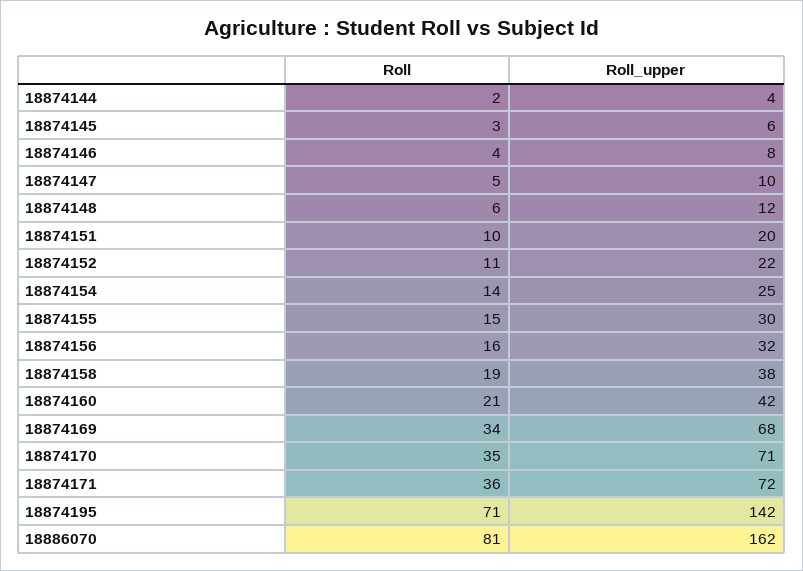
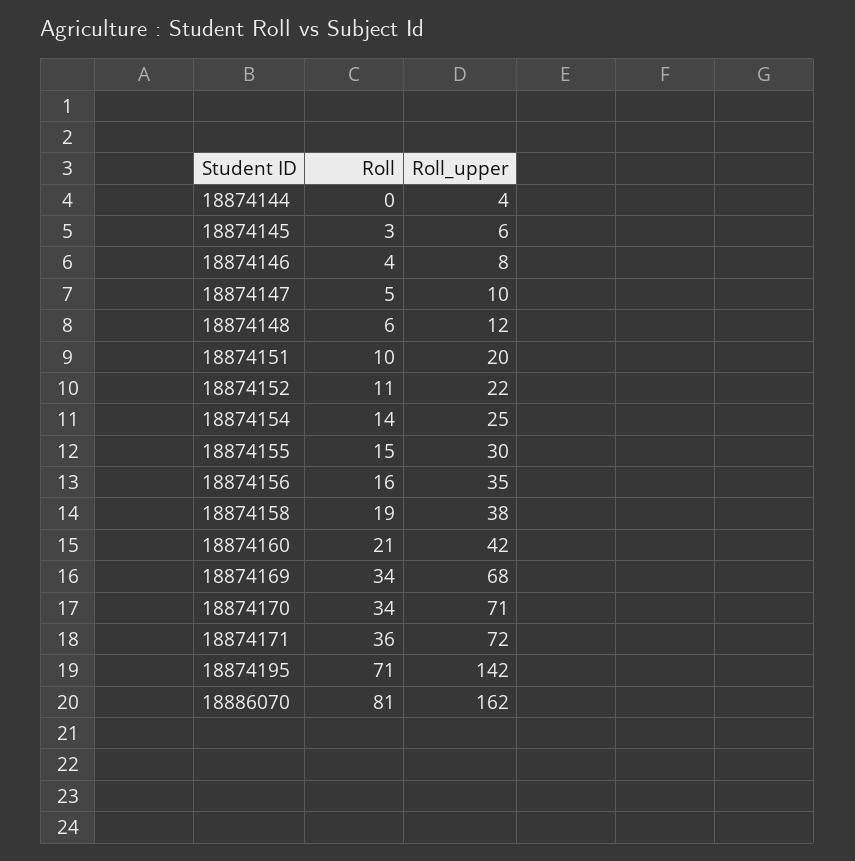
Roll, 18874144: 2 -> 0
Roll_upper, 18874156: 32 -> 35
Roll, 18874170: 35 -> 34

